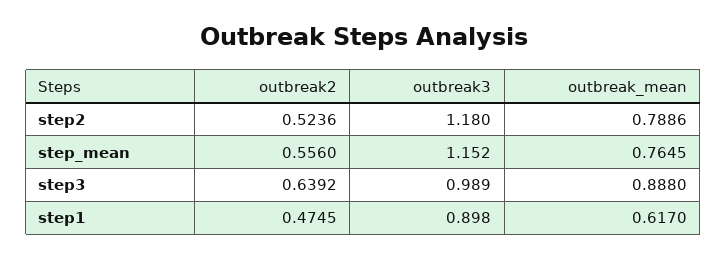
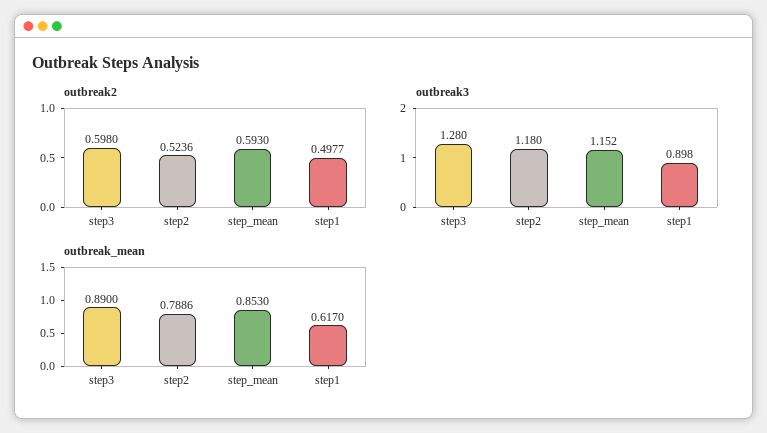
outbreak2, step_mean: 0.556 -> 0.593
outbreak_mean, step_mean: 0.7645 -> 0.853
outbreak2, step3: 0.6392 -> 0.598
outbreak3, step3: 0.989 -> 1.28
outbreak_mean, step3: 0.888 -> 0.89
outbreak2, step1: 0.4745 -> 0.4977

